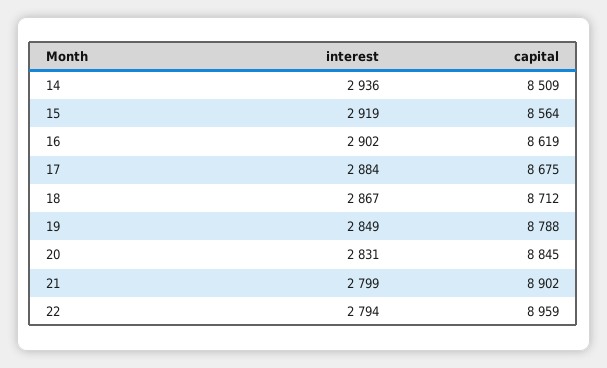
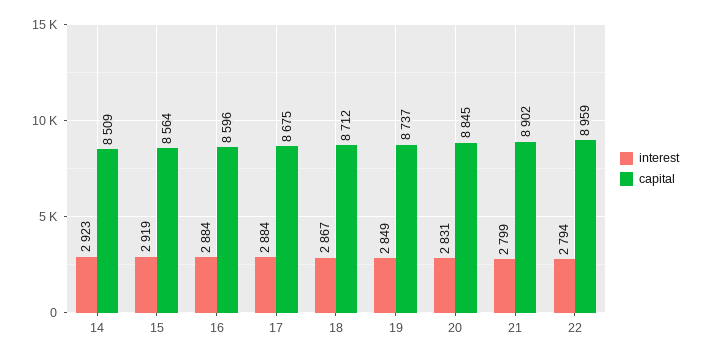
interest, 14: 2936 -> 2923
interest, 16: 2902 -> 2884
capital, 16: 8619 -> 8596
capital, 19: 8788 -> 8737

